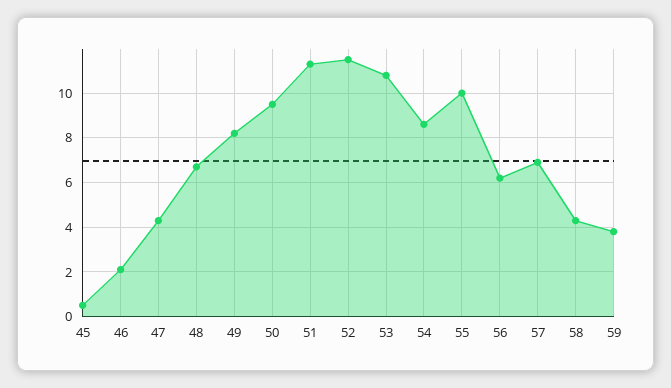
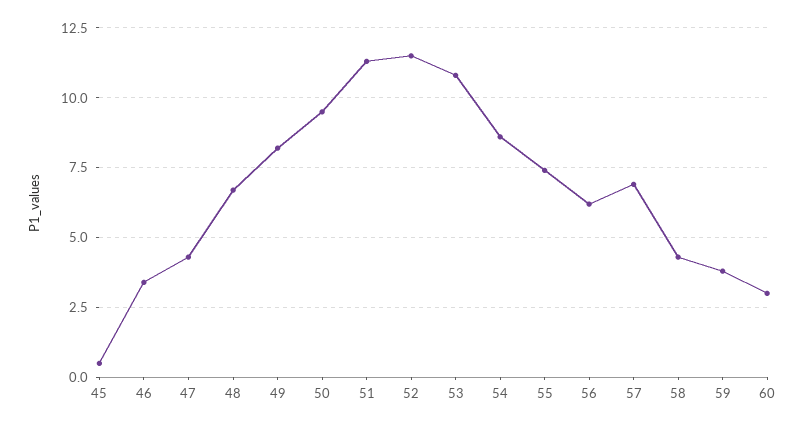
46: 2 -> 3.5
55: 10 -> 7.5
60: none -> 3

